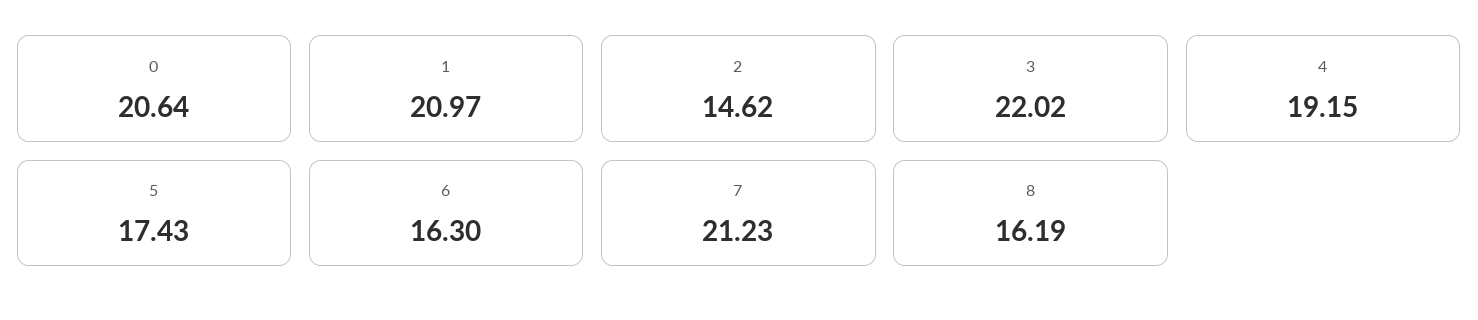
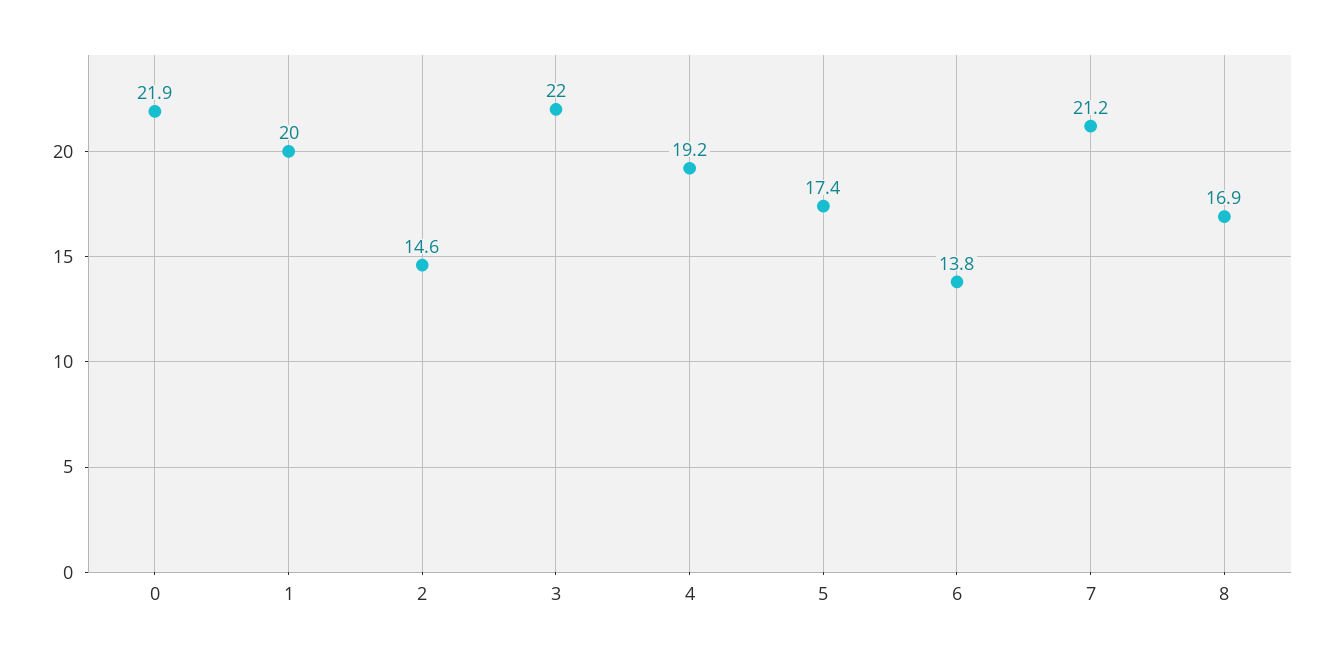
0: 20.64 -> 21.9
1: 20.97 -> 20
6: 16.3 -> 13.8
8: 16.19 -> 16.9

